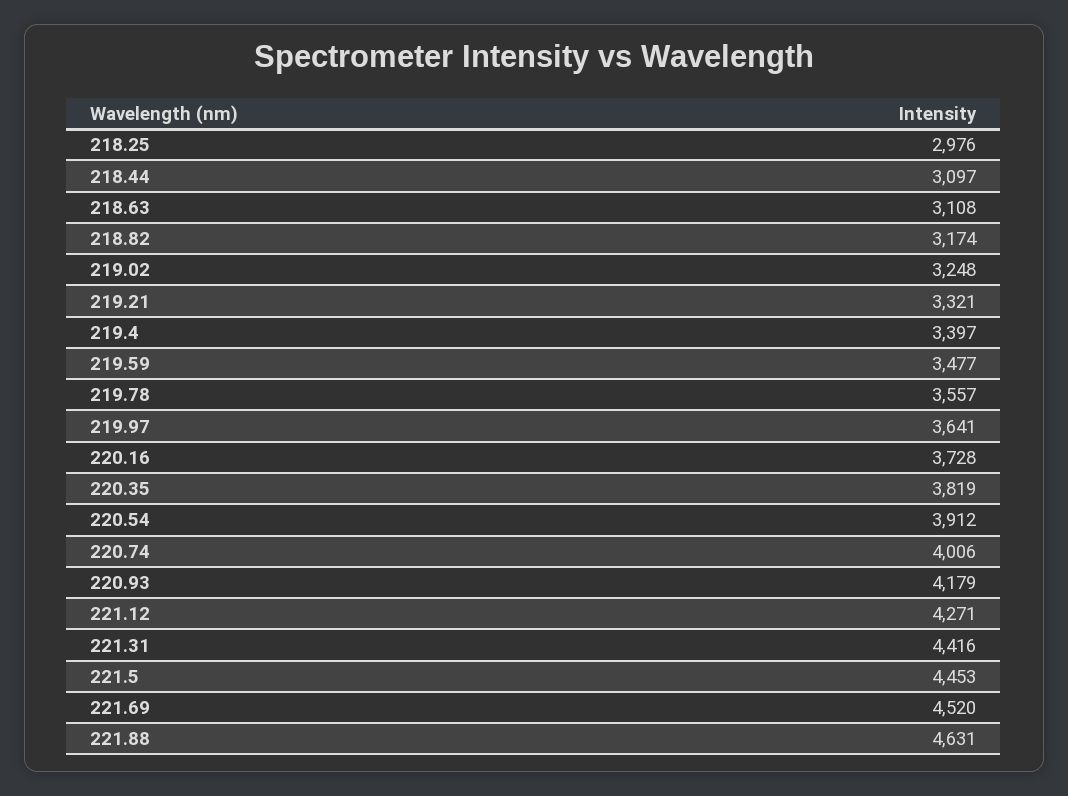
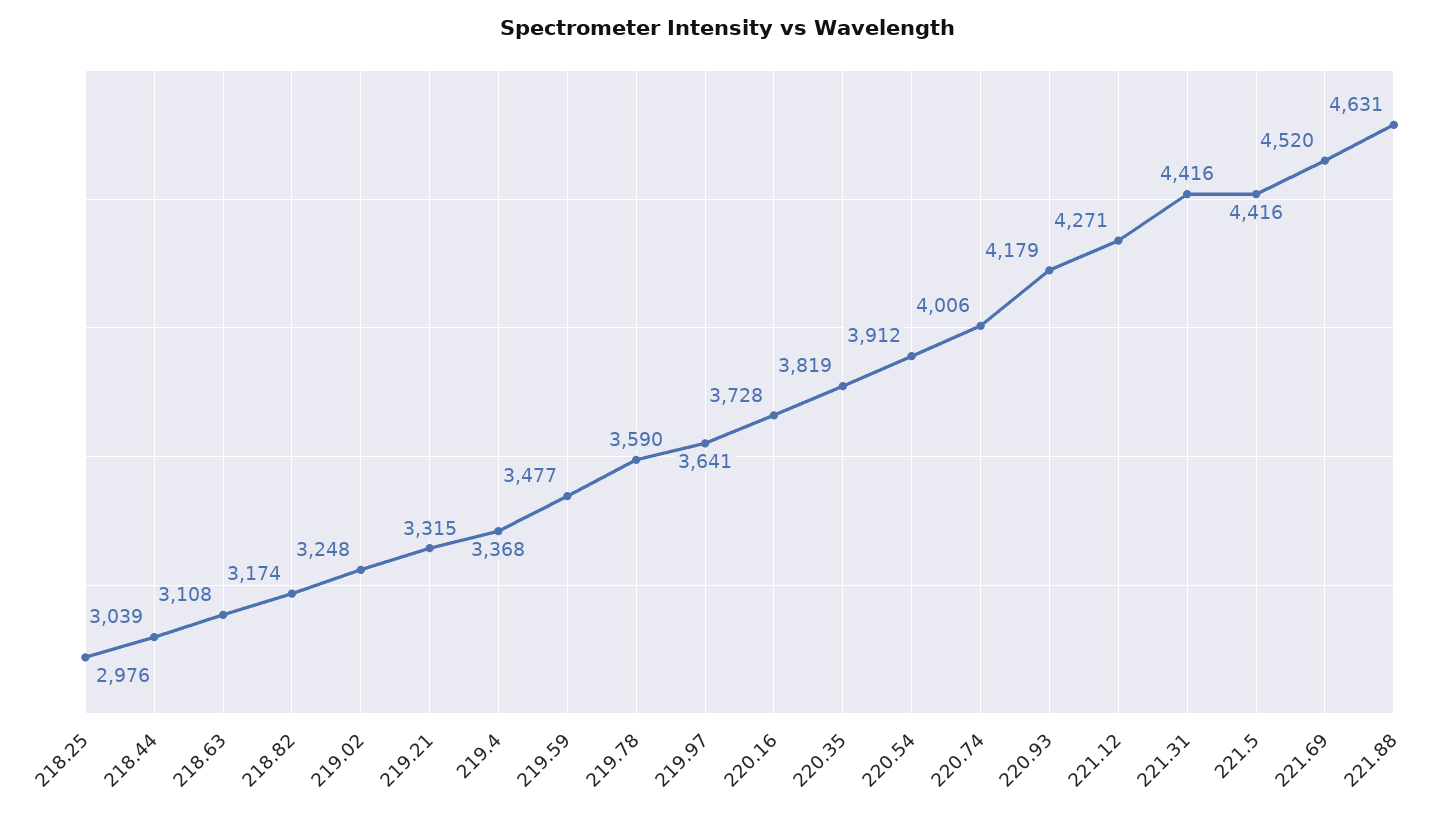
218.44: 3097 -> 3039
219.21: 3321 -> 3315
219.4: 3397 -> 3368
219.78: 3557 -> 3590
221.5: 4453 -> 4416

